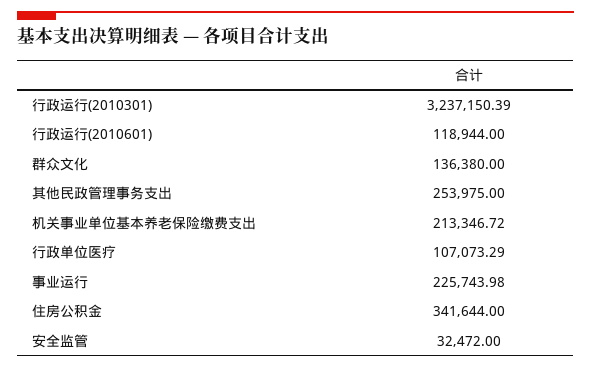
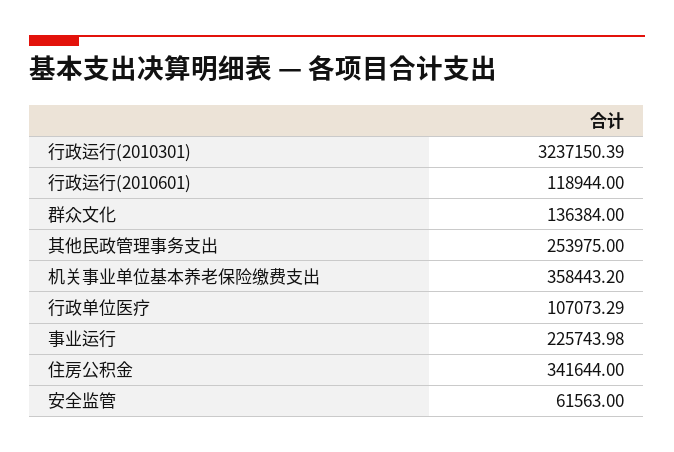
群众文化: 136380 -> 136384
机关事业单位基本养老保险缴费支出: 213346.72 -> 358443.2
安全监管: 32472 -> 61563

